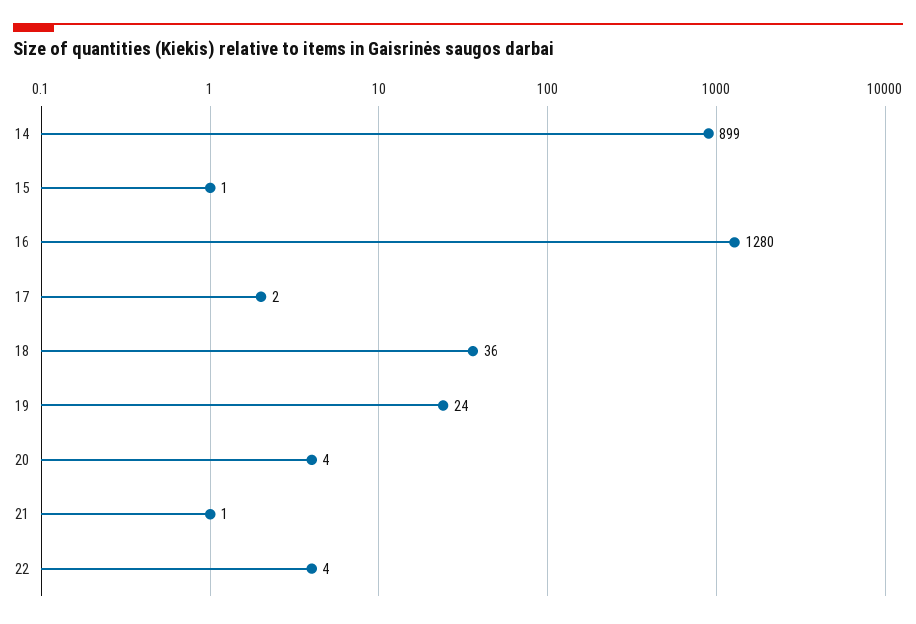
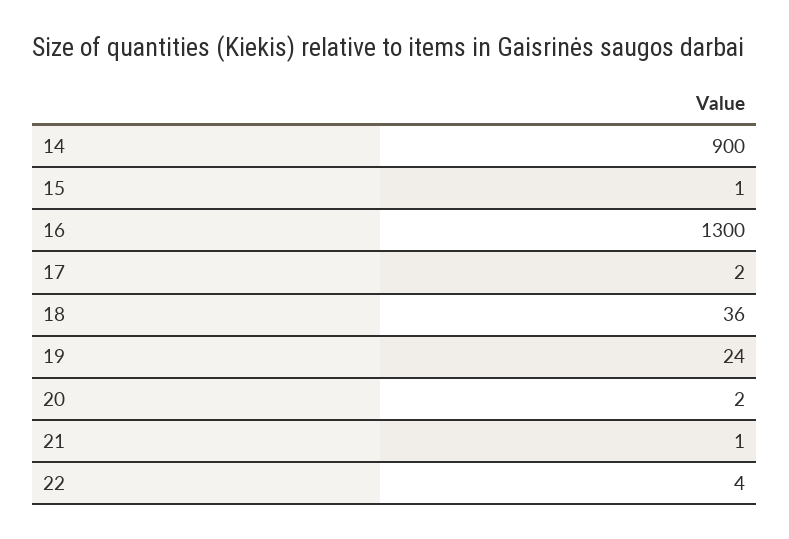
14: 899 -> 900
16: 1280 -> 1300
20: 4 -> 2

